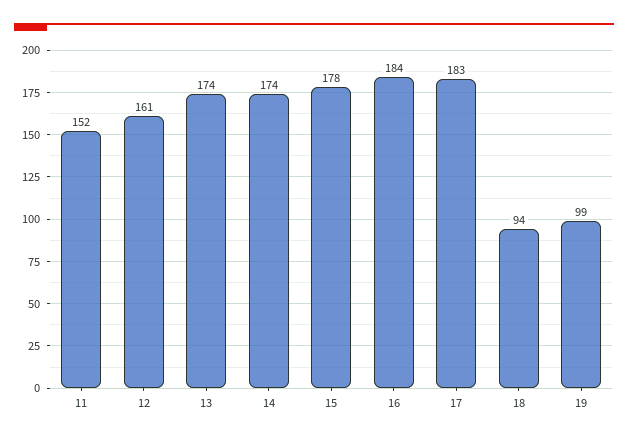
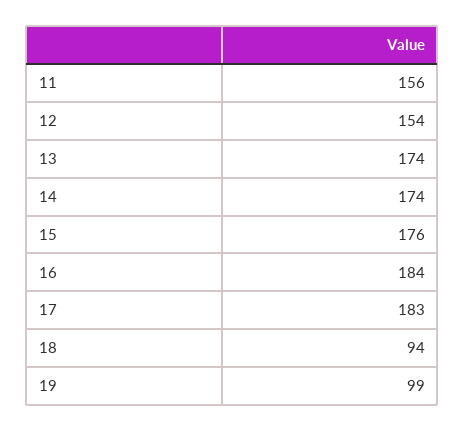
11: 152 -> 156
12: 161 -> 154
15: 178 -> 176

